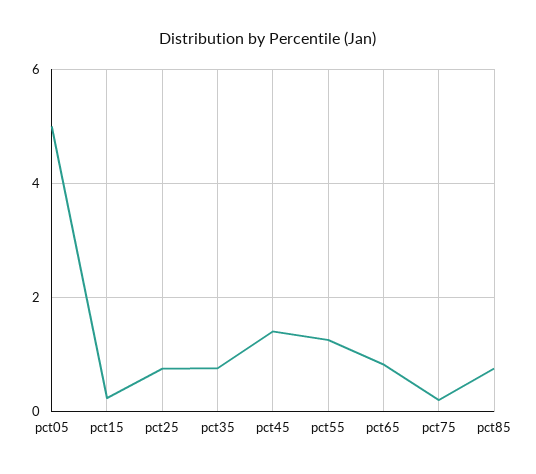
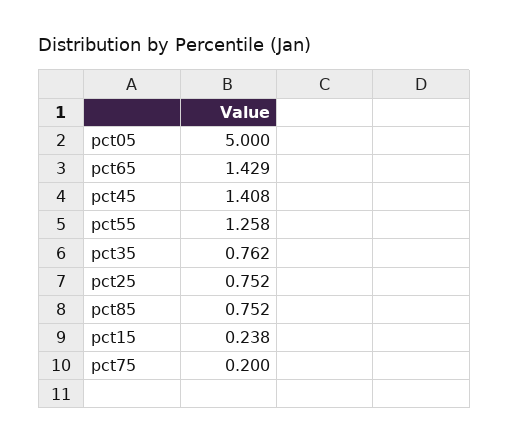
pct65: 0.8 -> 1.429

